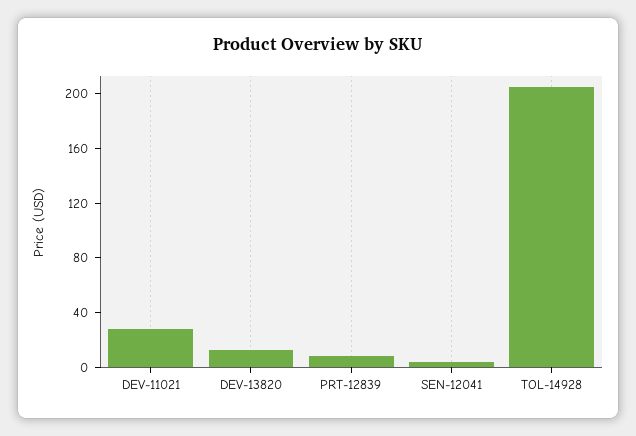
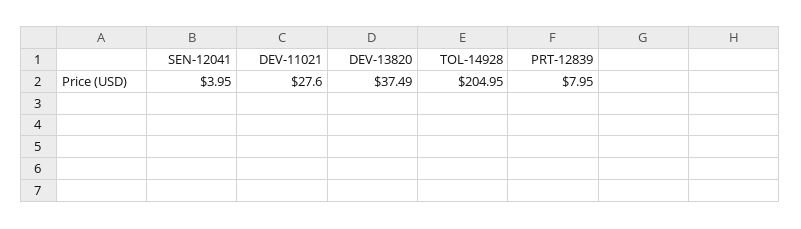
DEV-13820: 10 -> 37.49

